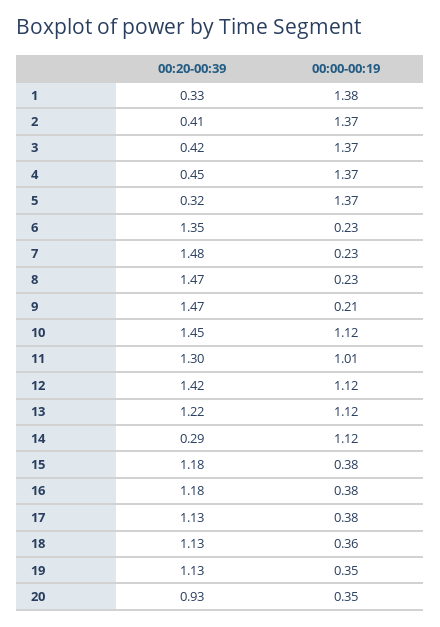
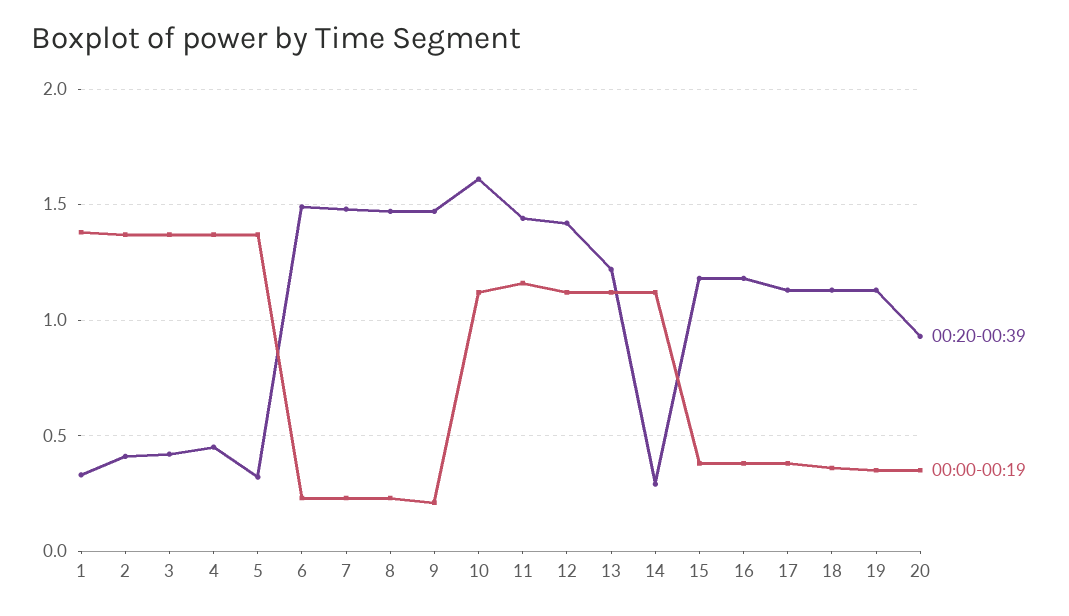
00:20-00:39, 6: 1.35 -> 1.5
00:20-00:39, 10: 1.45 -> 1.6
00:20-00:39, 11: 1.3 -> 1.45
00:00-00:19, 11: 1.01 -> 1.15

